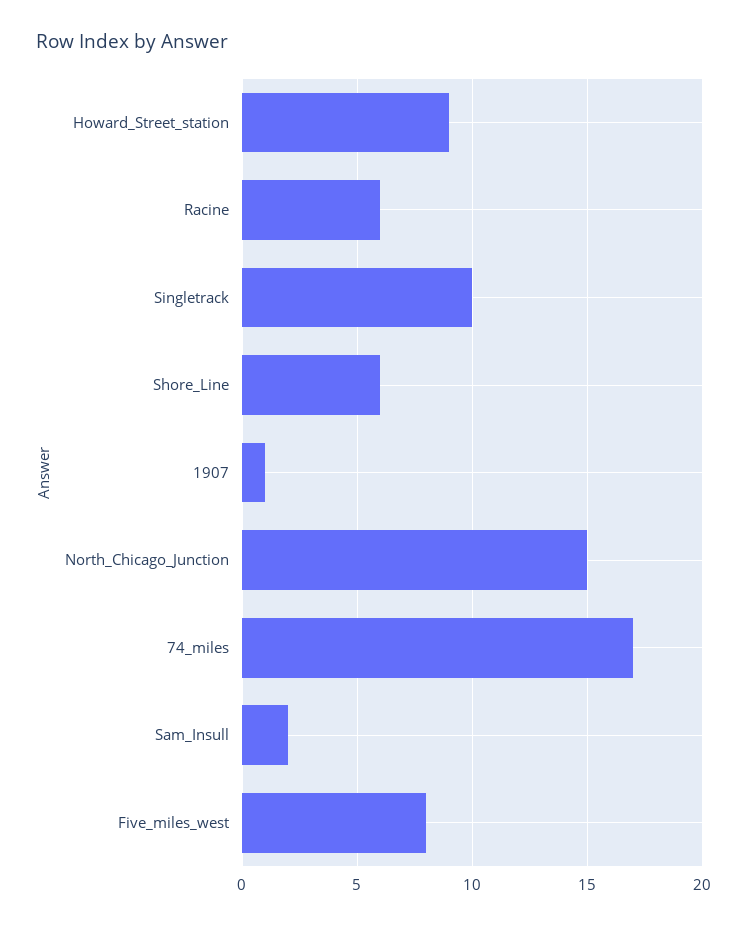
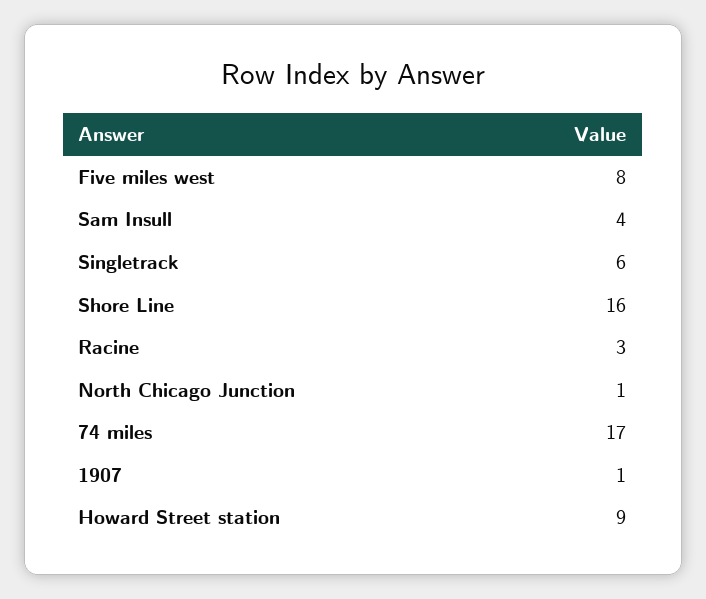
Racine: 6 -> 3
Singletrack: 10 -> 6
Shore_Line: 6 -> 16
North_Chicago_Junction: 15 -> 1
Sam_Insull: 2 -> 4

